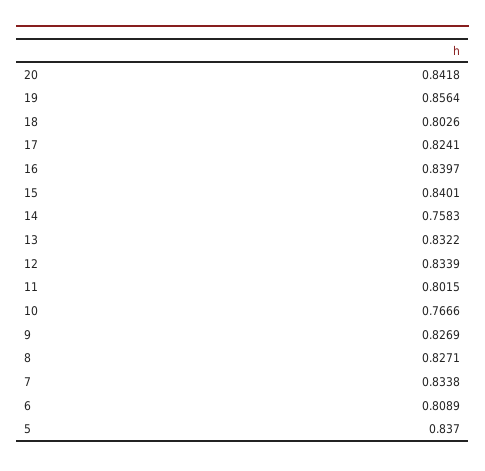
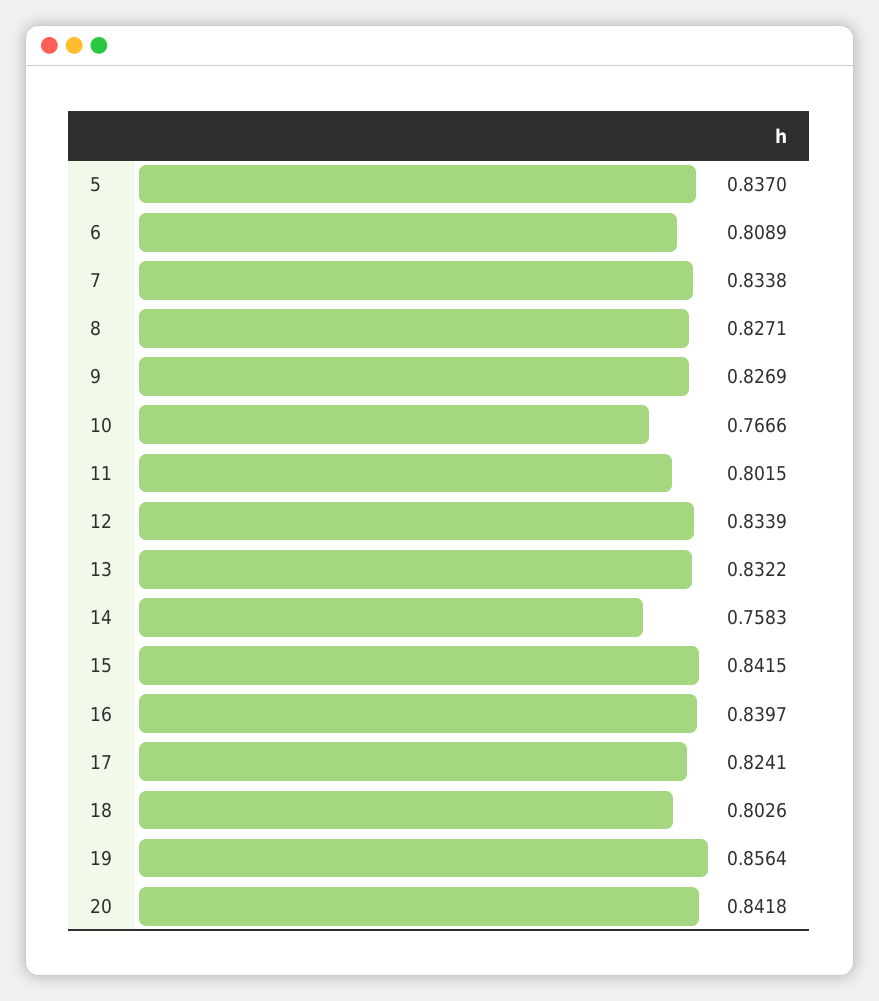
15: 0.8401 -> 0.8415

